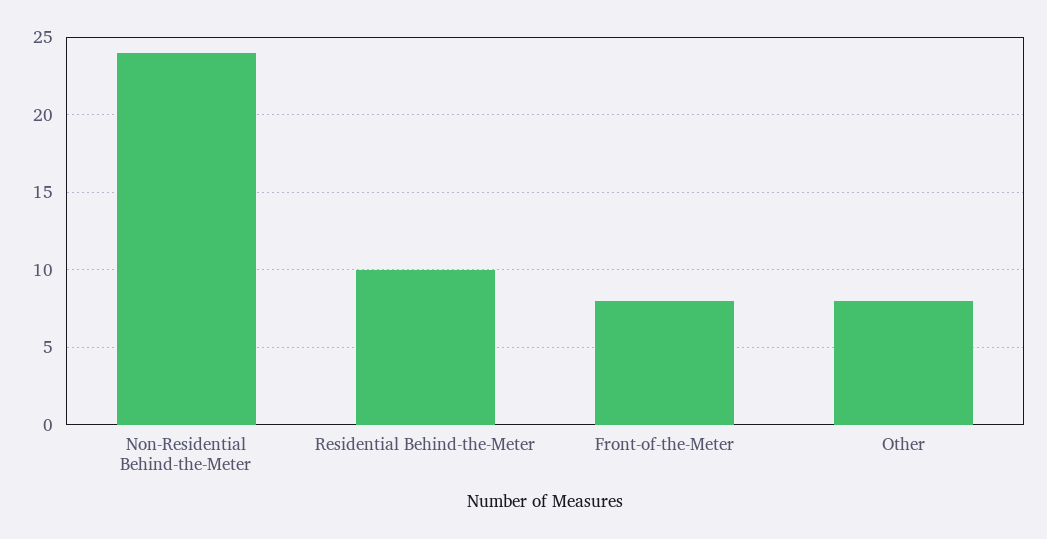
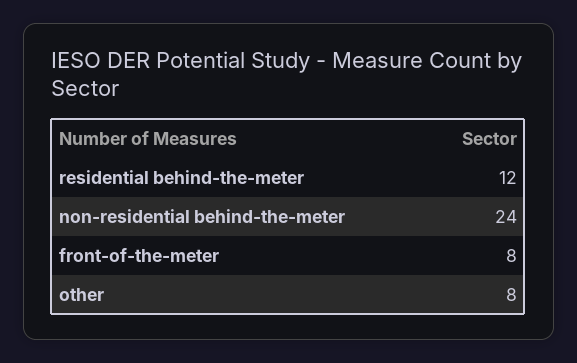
Residential Behind-the-Meter: 10 -> 12

